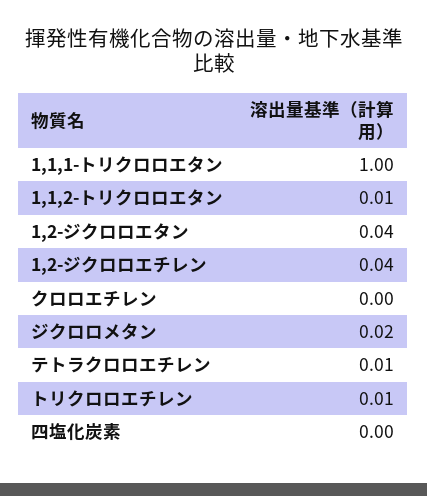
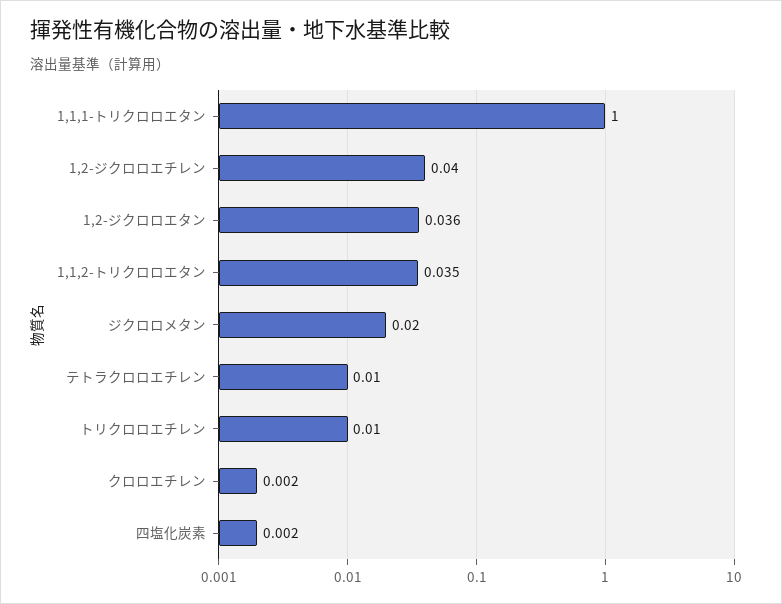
1,1,2-トリクロロエタン: 0.01 -> 0.035

